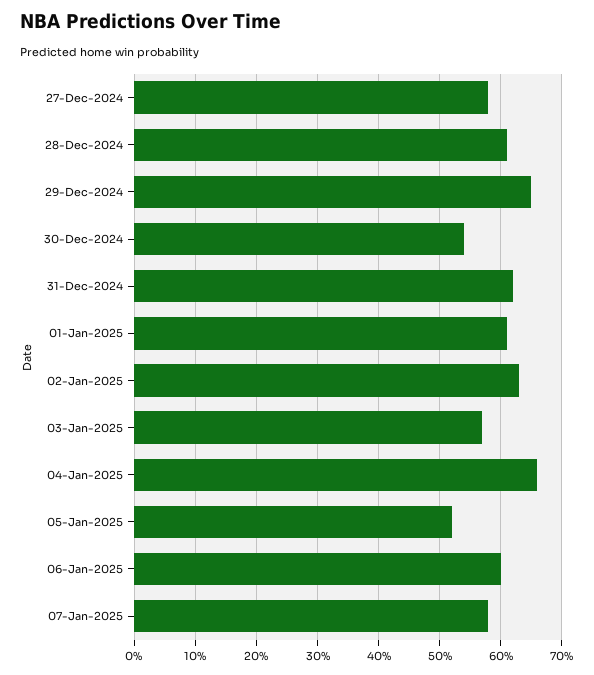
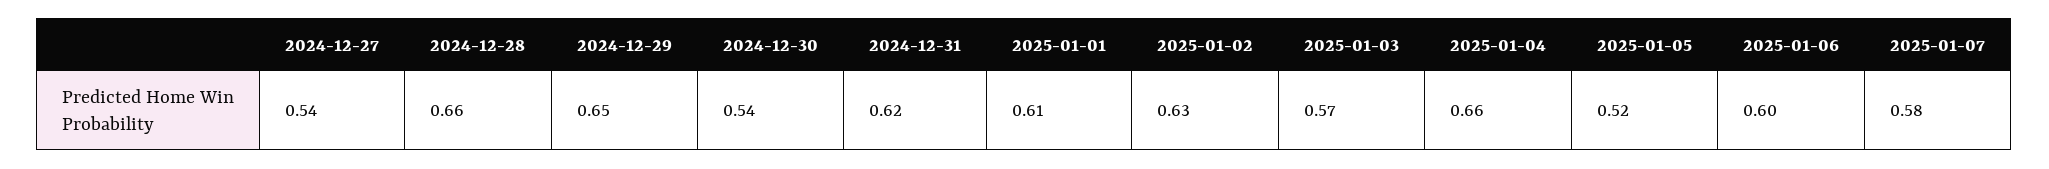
27-Dec-2024: 0.58 -> 0.54
28-Dec-2024: 0.61 -> 0.66

